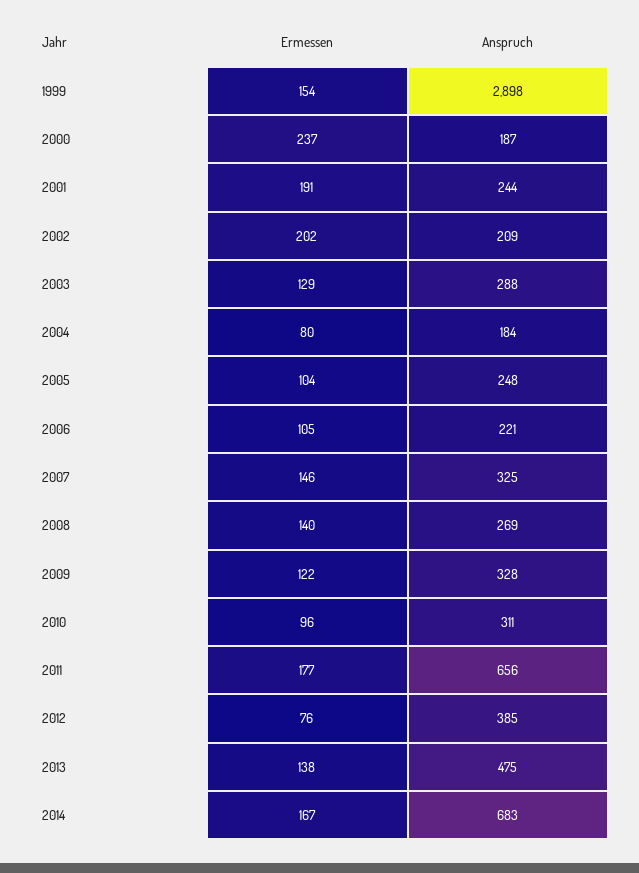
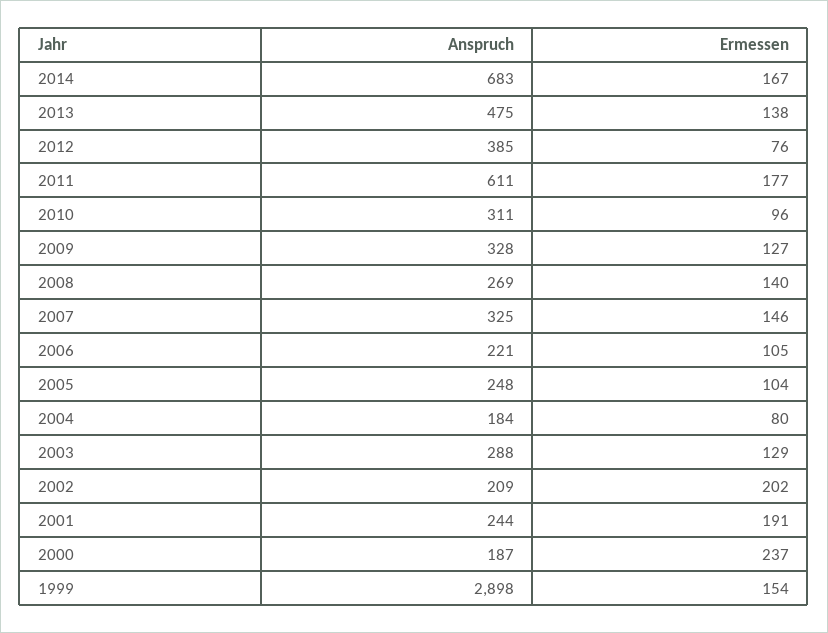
Ermessen, 2009: 122 -> 127
Anspruch, 2011: 656 -> 611

